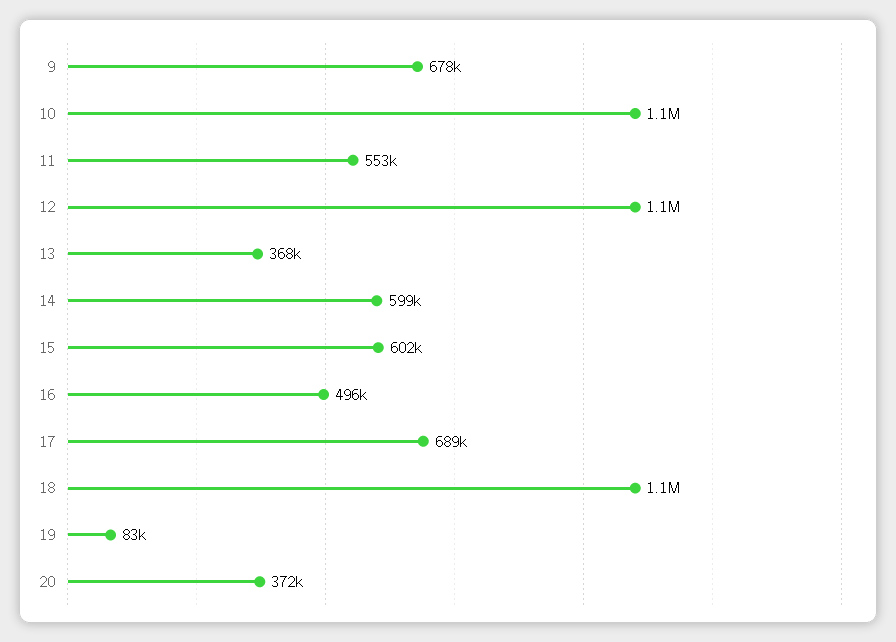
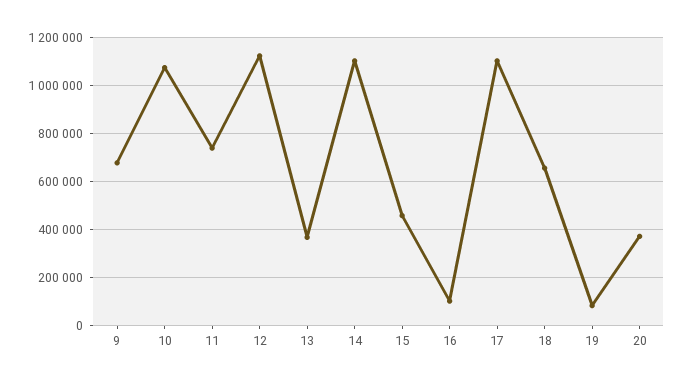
11: 553000 -> 750000
14: 599000 -> 1100000
15: 602000 -> 450000
16: 496000 -> 100000
17: 689000 -> 1100000
18: 1100000 -> 650000

